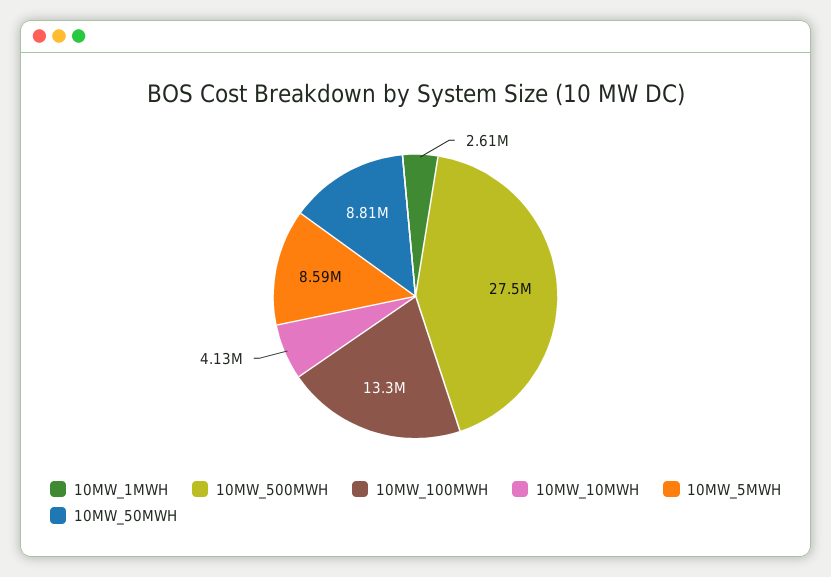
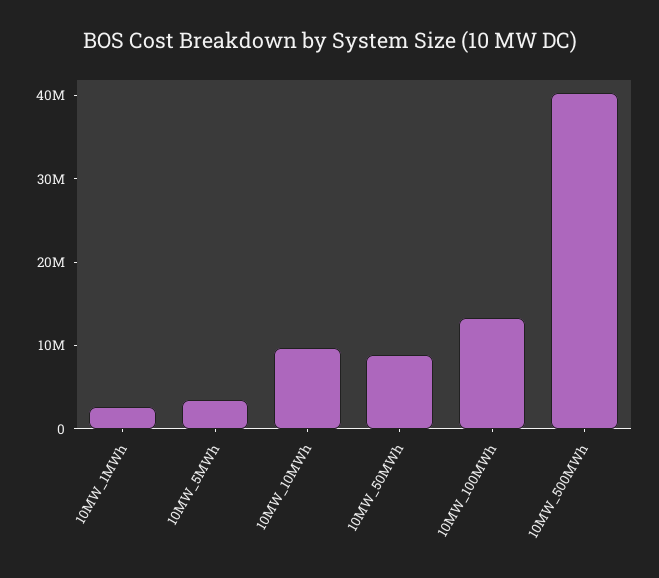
10MW_500MWH: 27500000 -> 40000000
10MW_10MWH: 4130000 -> 10000000
10MW_5MWH: 8590000 -> 4000000

